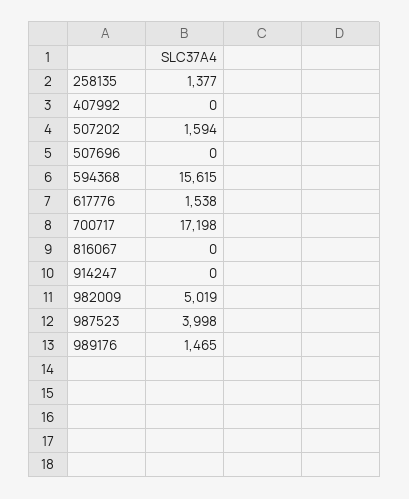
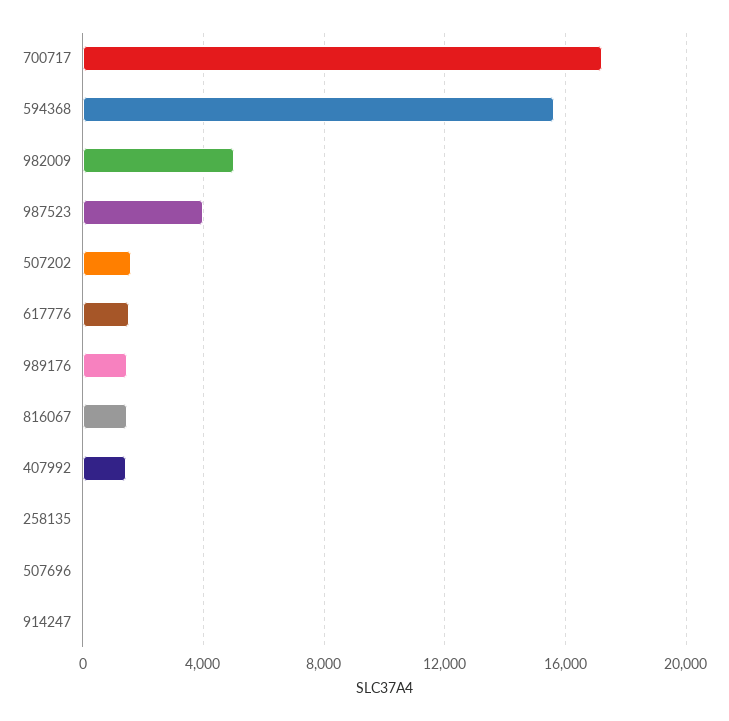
258135: 1377 -> 0
407992: 0 -> 1500
816067: 0 -> 1500

